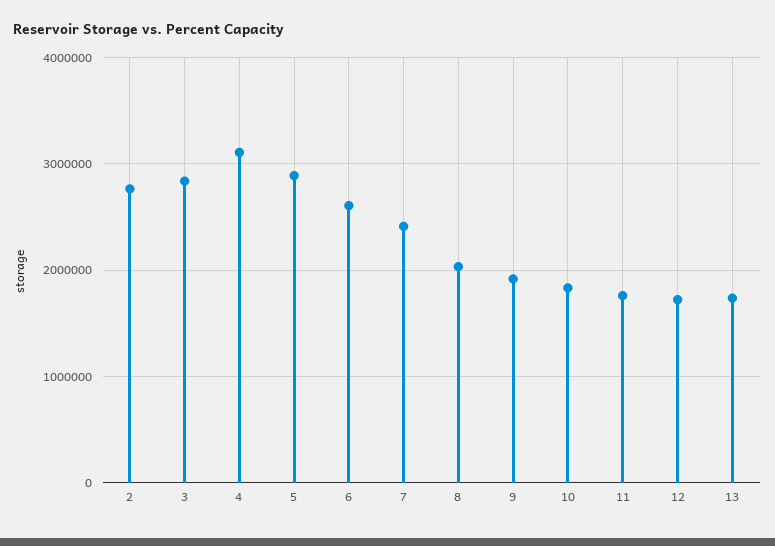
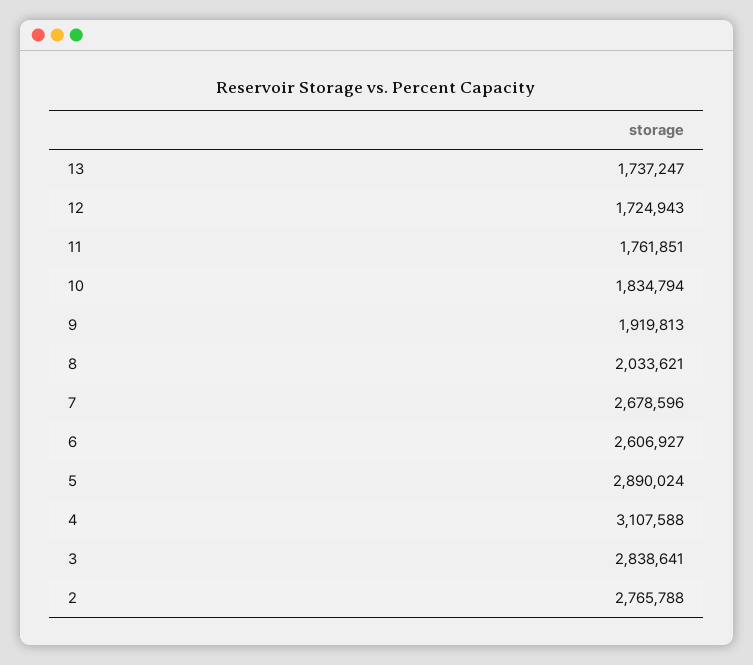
7: 2400000 -> 2678596

